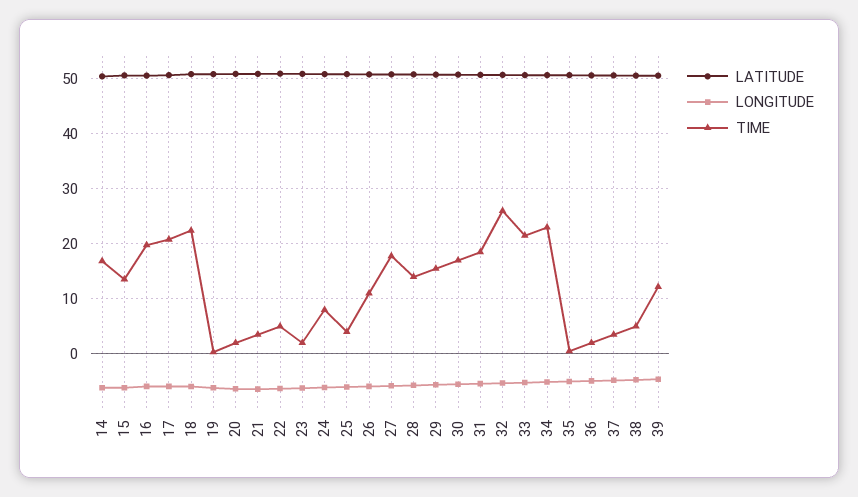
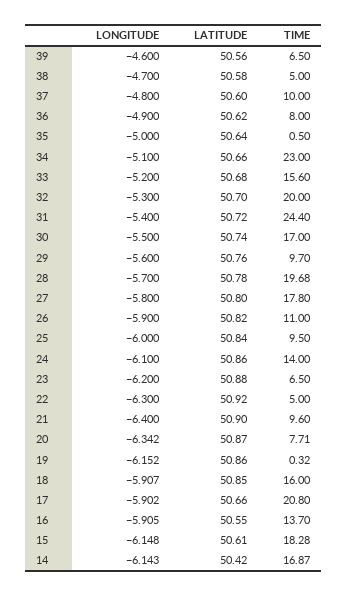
TIME, 15: 14 -> 18.28
TIME, 16: 20 -> 13.7
TIME, 18: 22 -> 16
TIME, 20: 2 -> 7.71
TIME, 21: 4 -> 9.6
TIME, 23: 2 -> 6.5
TIME, 24: 8 -> 14
TIME, 25: 4 -> 9.5
TIME, 28: 14 -> 19.68
TIME, 29: 16 -> 9.7
TIME, 31: 18 -> 24.4
TIME, 32: 26 -> 20
TIME, 33: 22 -> 15.6
TIME, 36: 2 -> 8
TIME, 37: 4 -> 10
TIME, 39: 12 -> 6.5

